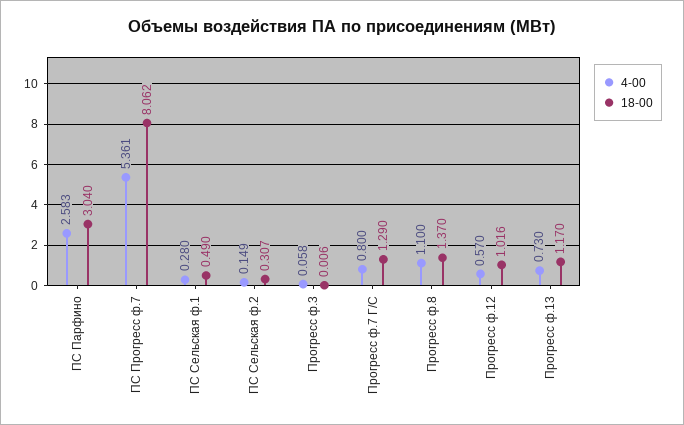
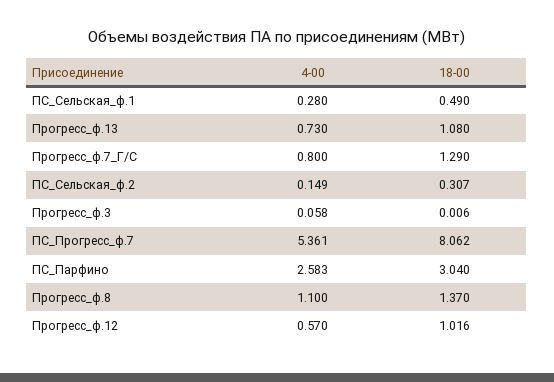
18-00, Прогресс ф.13: 1.17 -> 1.08

